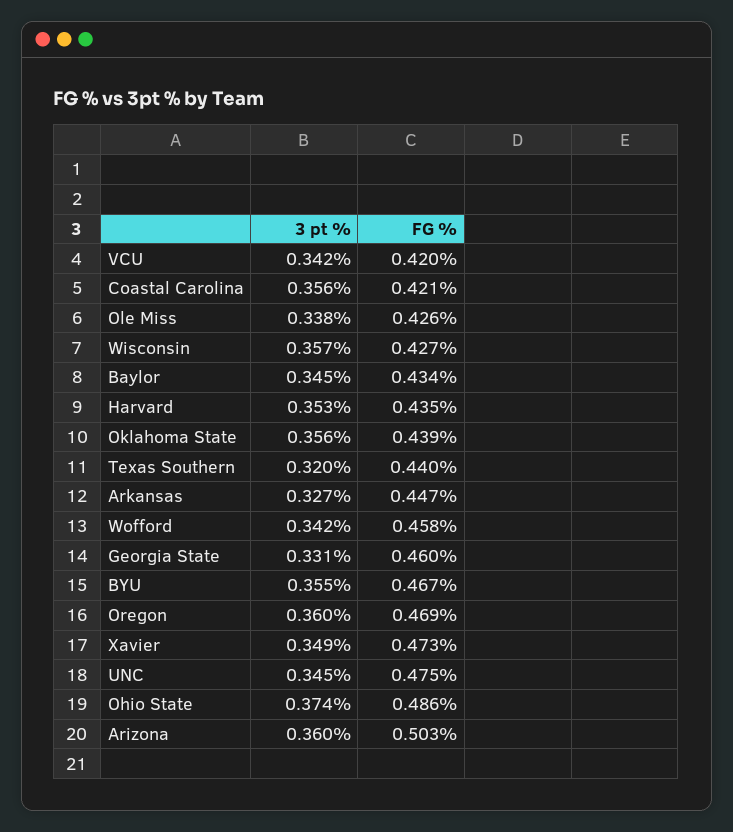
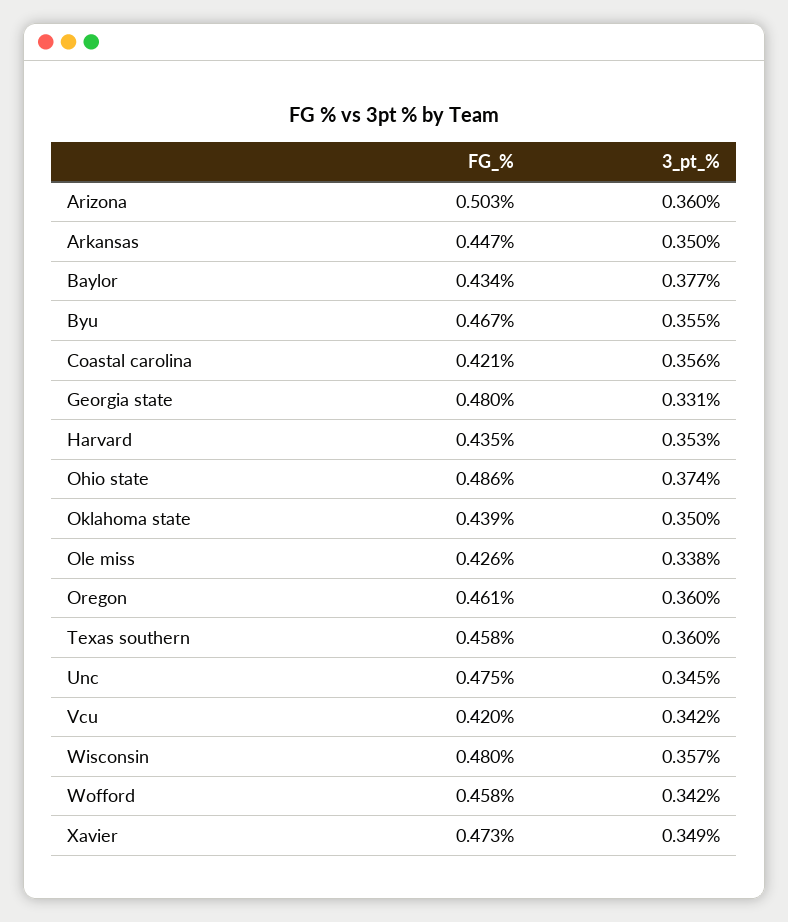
FG %, Wisconsin: 0.427 -> 0.48
3 pt %, Baylor: 0.345 -> 0.377
3 pt %, Oklahoma State: 0.356 -> 0.35
3 pt %, Texas Southern: 0.32 -> 0.36
FG %, Texas Southern: 0.44 -> 0.458
3 pt %, Arkansas: 0.327 -> 0.35
FG %, Georgia State: 0.46 -> 0.48
FG %, Oregon: 0.469 -> 0.461

